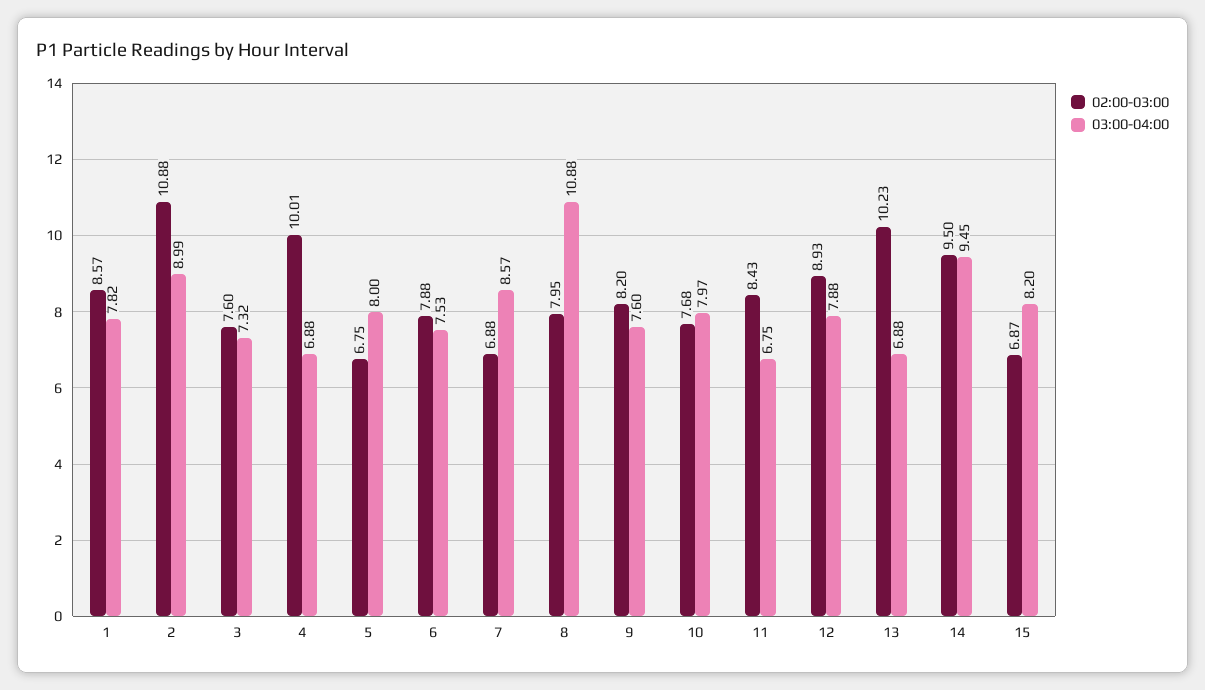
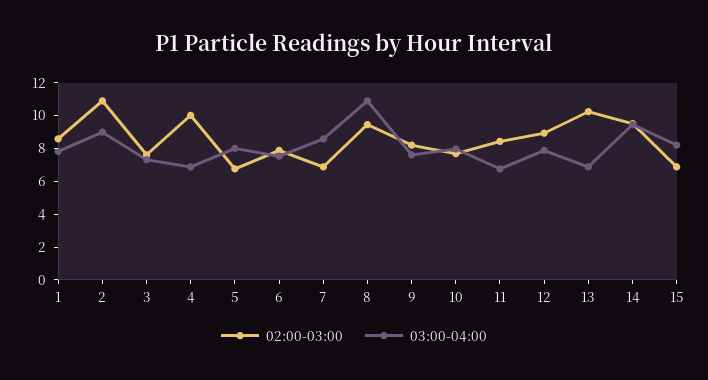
02:00-03:00, 8: 7.95 -> 9.5

